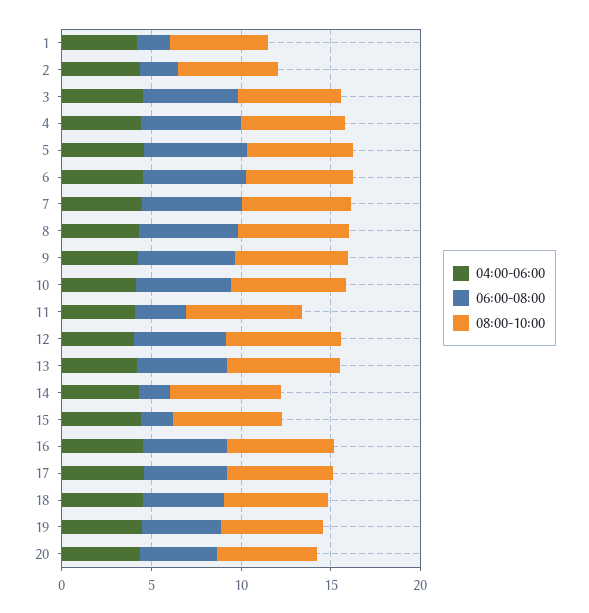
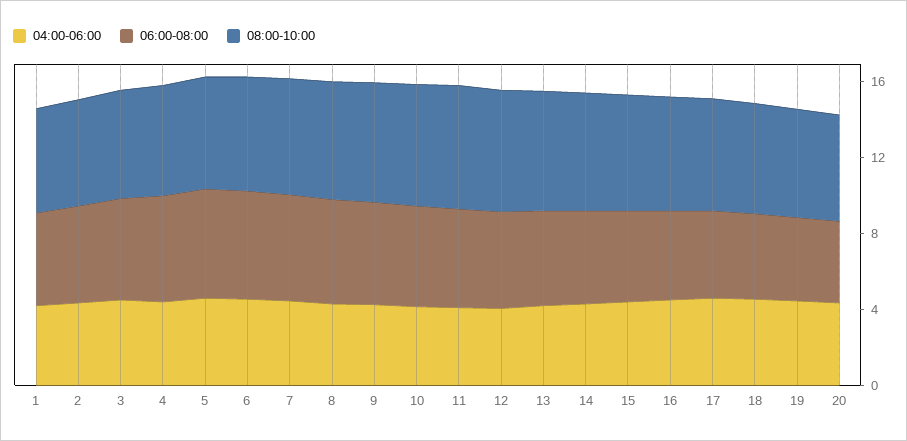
06:00-08:00, 1: 2 -> 5
06:00-08:00, 2: 2 -> 5
06:00-08:00, 11: 3 -> 5
06:00-08:00, 14: 2 -> 5
06:00-08:00, 15: 2 -> 5

